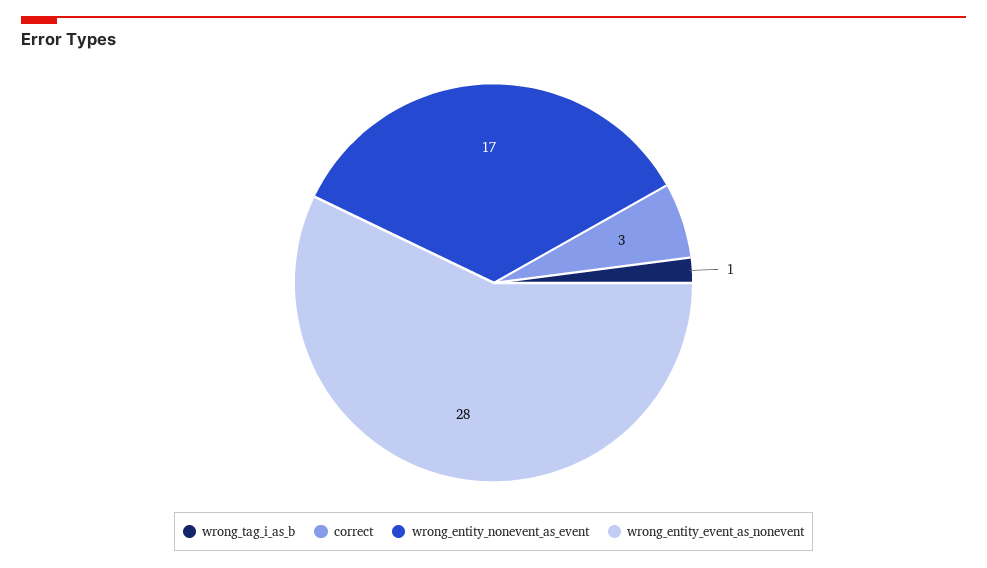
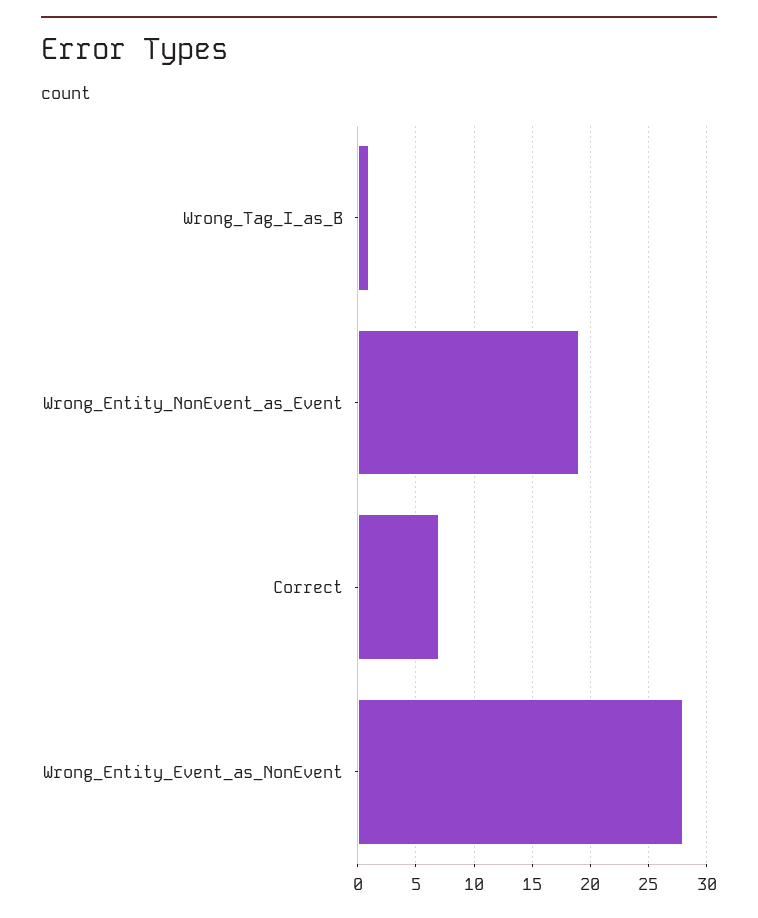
correct: 3 -> 7
wrong_entity_nonevent_as_event: 17 -> 19

